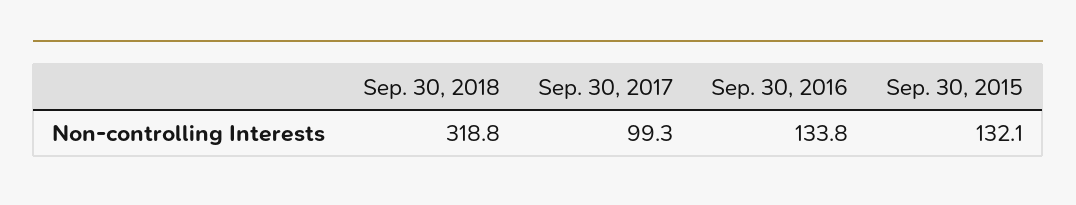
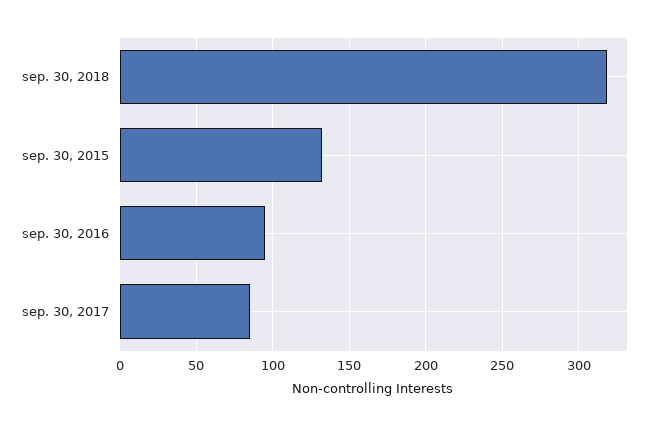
Sep. 30, 2017: 99.3 -> 85
Sep. 30, 2016: 133.8 -> 95

